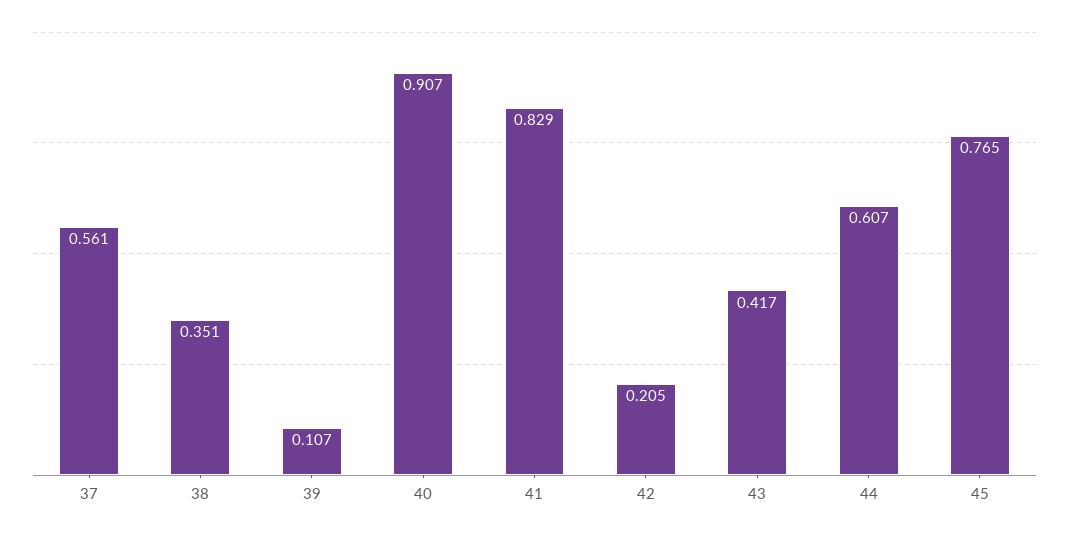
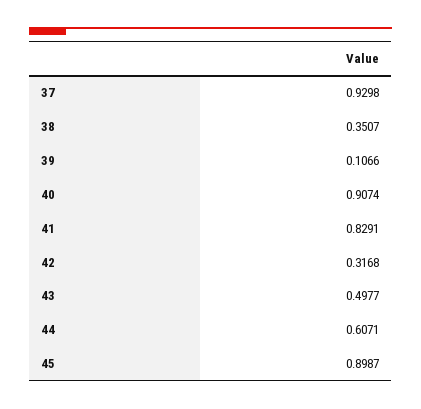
37: 0.561 -> 0.9298
42: 0.205 -> 0.3168
43: 0.417 -> 0.4977
45: 0.765 -> 0.8987

